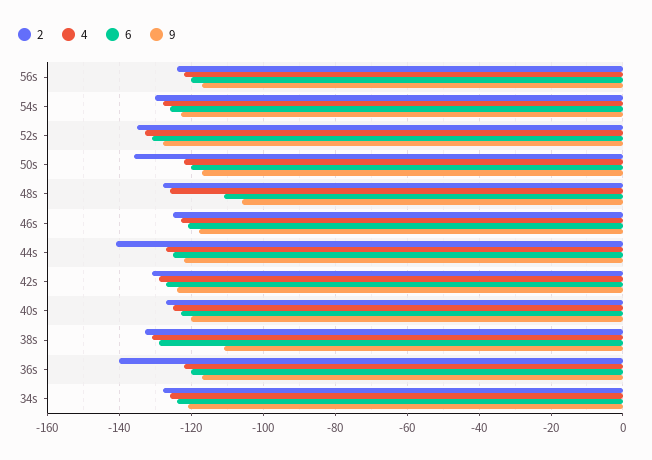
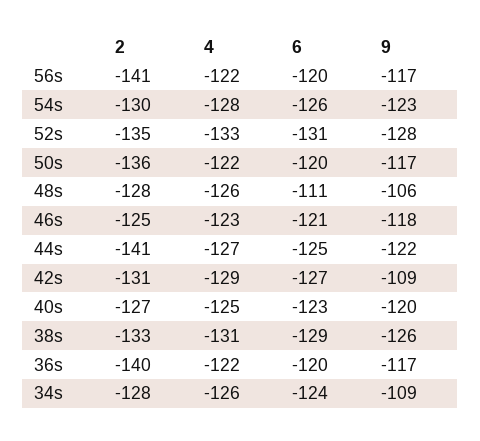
2, 56s: -125 -> -141
9, 42s: -125 -> -109
9, 38s: -110 -> -126
9, 34s: -120 -> -109

